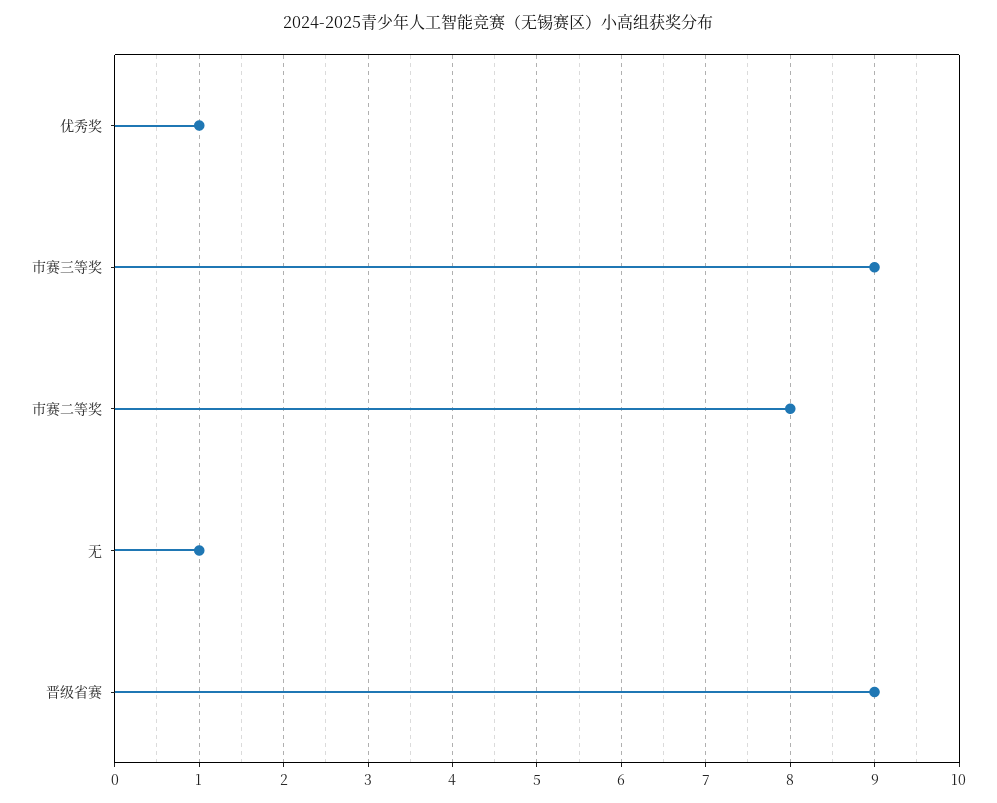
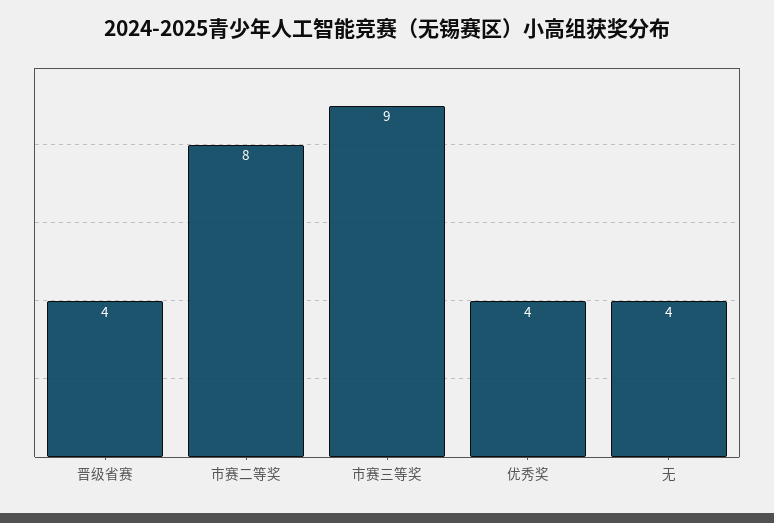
优秀奖: 1 -> 4
无: 1 -> 4
晋级省赛: 9 -> 4

